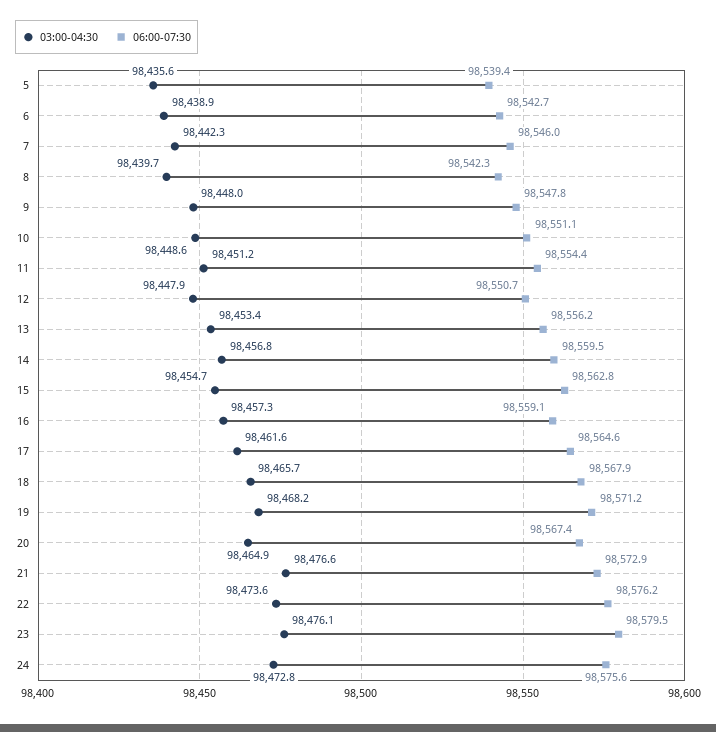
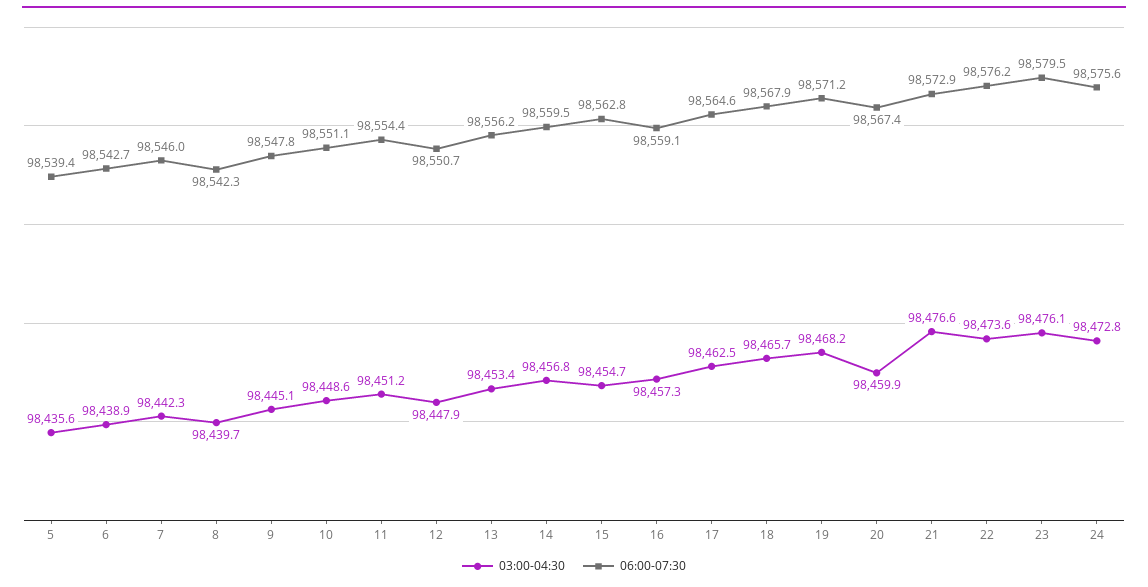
03:00-04:30, 9: 98448 -> 98445.1
03:00-04:30, 17: 98461.6 -> 98462.5
03:00-04:30, 20: 98464.9 -> 98459.9

